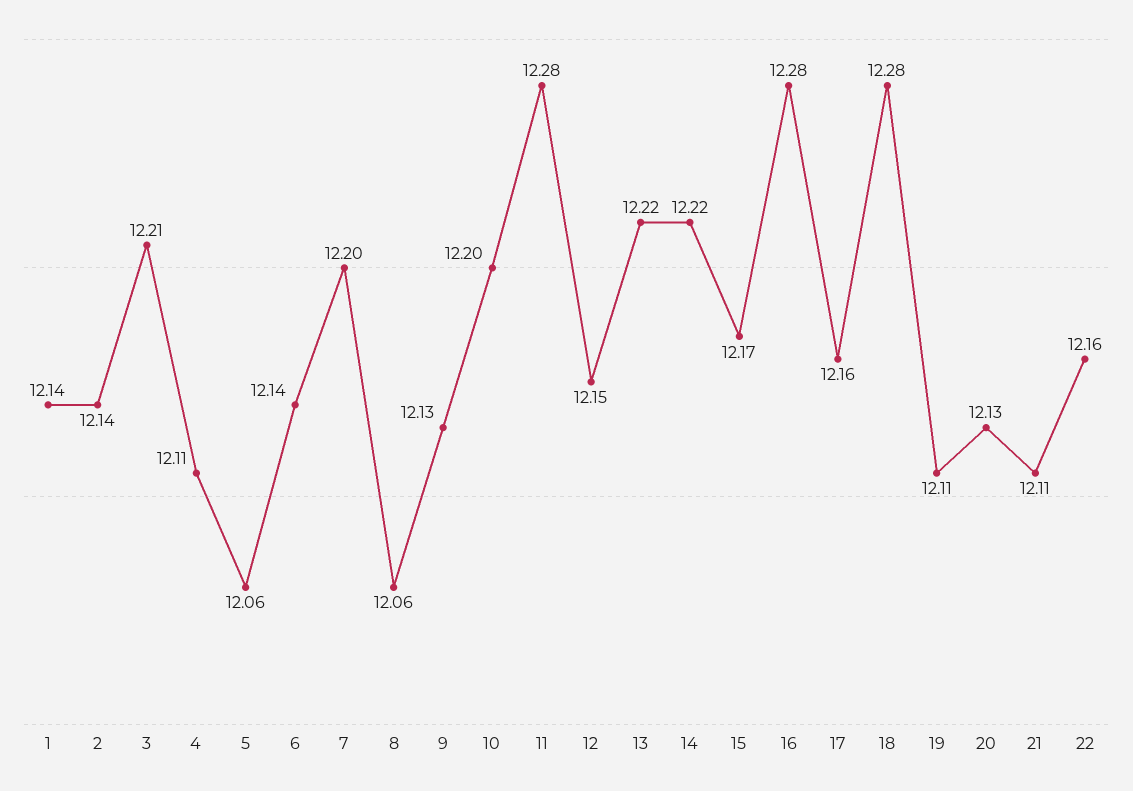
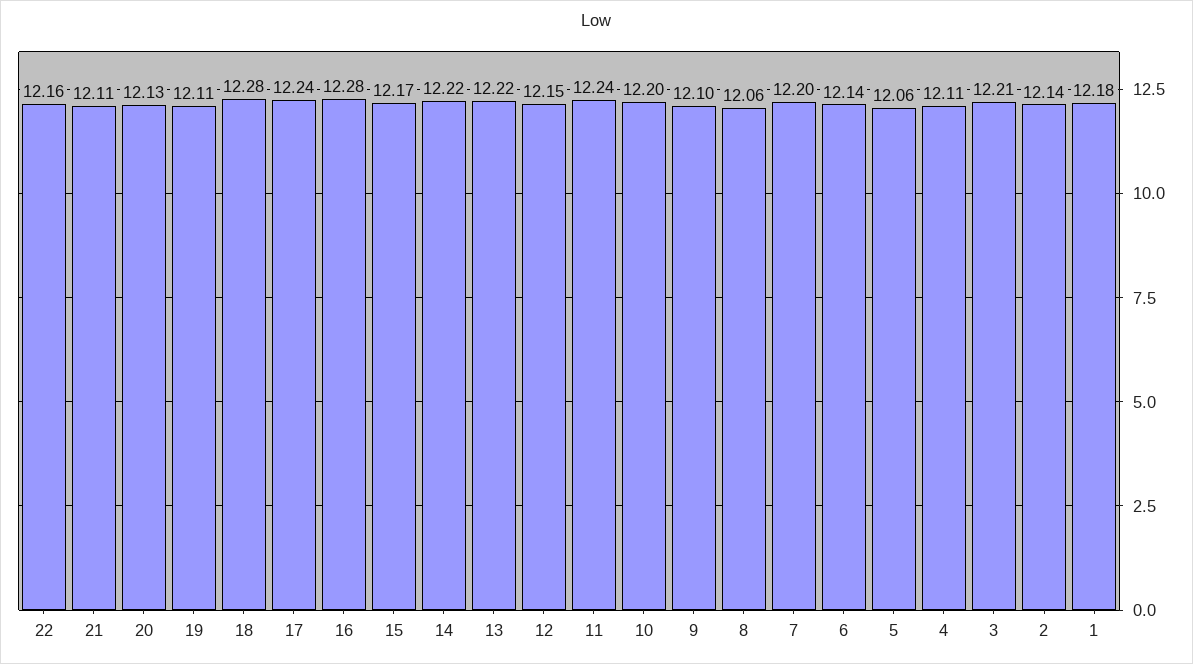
1: 12.14 -> 12.18
9: 12.13 -> 12.1
11: 12.28 -> 12.24
17: 12.16 -> 12.24

